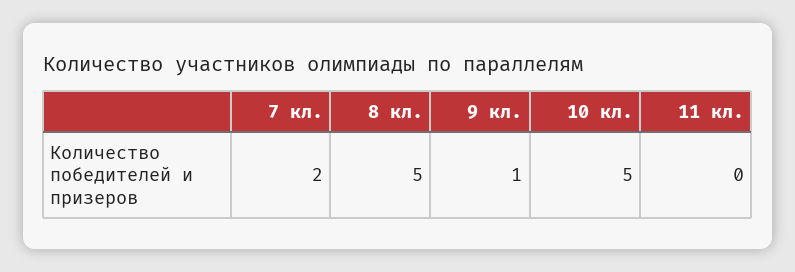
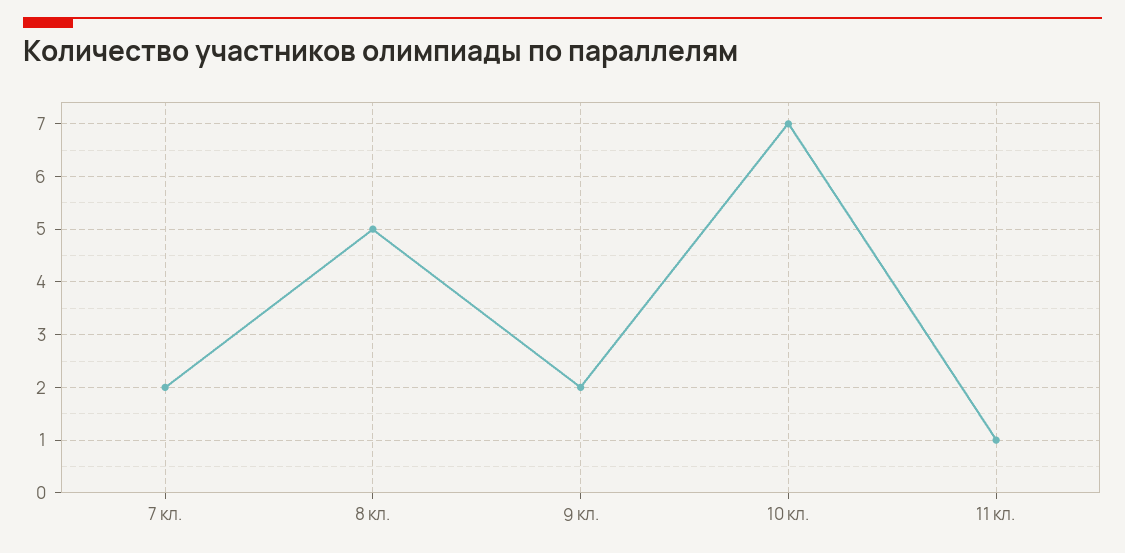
9 кл.: 1 -> 2
10 кл.: 5 -> 7
11 кл.: 0 -> 1

